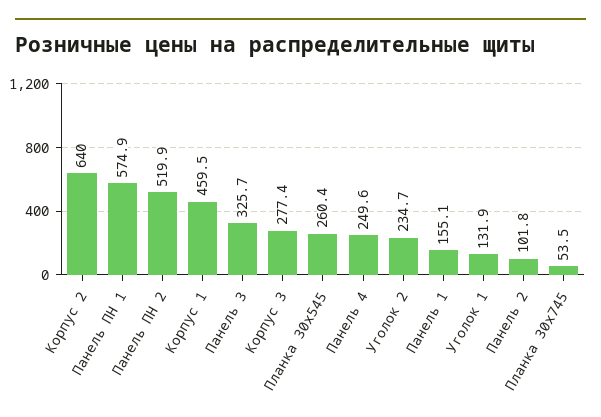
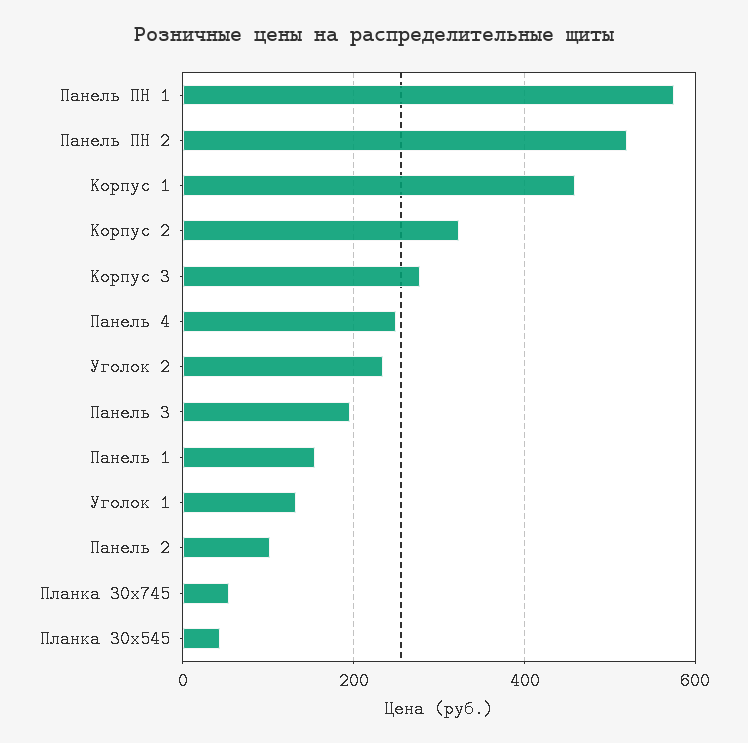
Корпус 2: 640 -> 320
Панель 3: 325.7 -> 200
Планка 30х545: 260.4 -> 40

